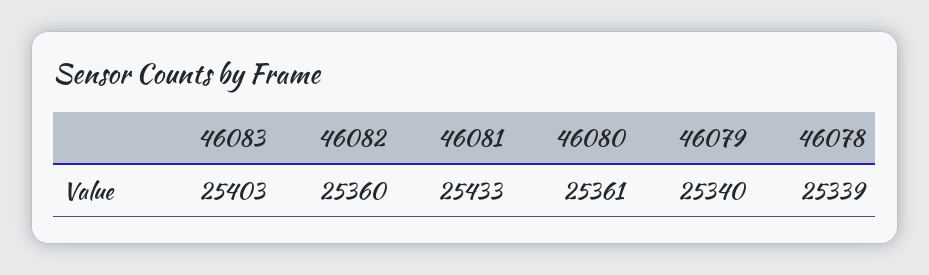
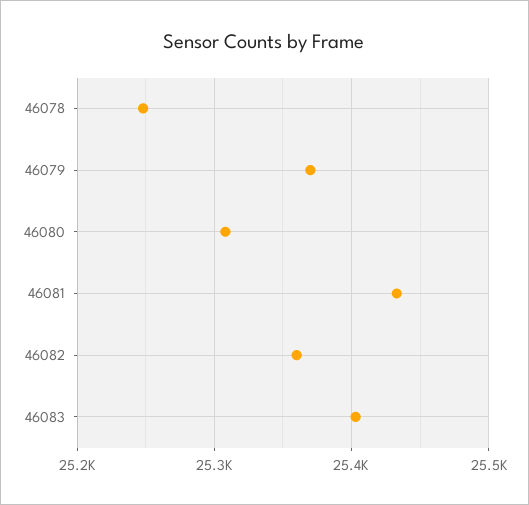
46080: 25361 -> 25310
46079: 25340 -> 25370
46078: 25339 -> 25250

